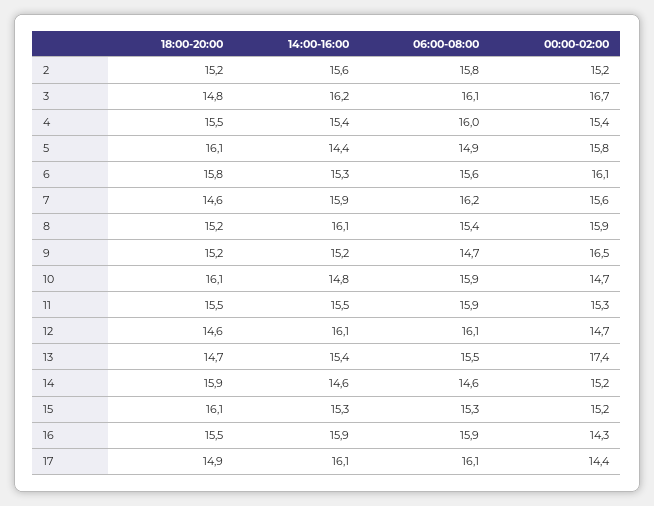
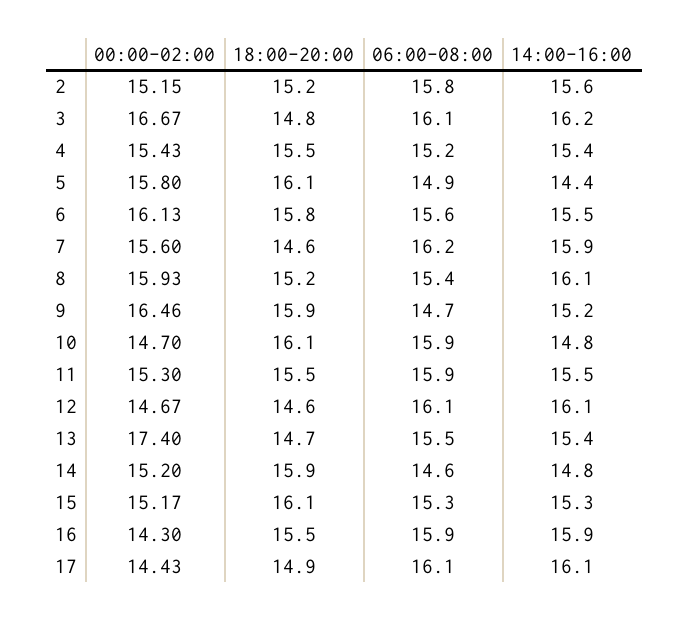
06:00-08:00, 4: 16 -> 15.2
14:00-16:00, 6: 15.3 -> 15.5
18:00-20:00, 9: 15.2 -> 15.9
14:00-16:00, 14: 14.6 -> 14.8

